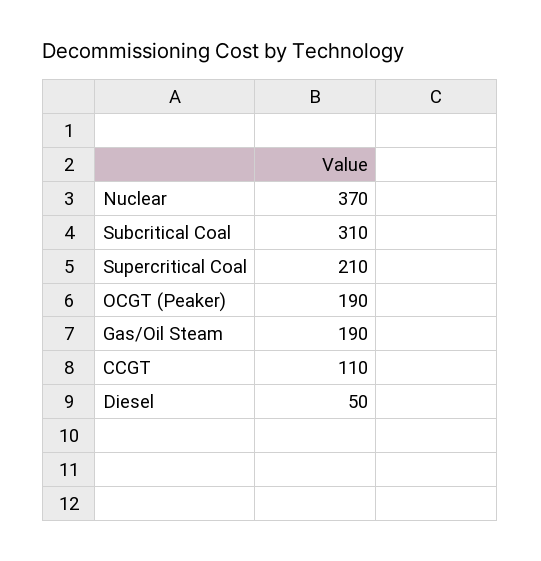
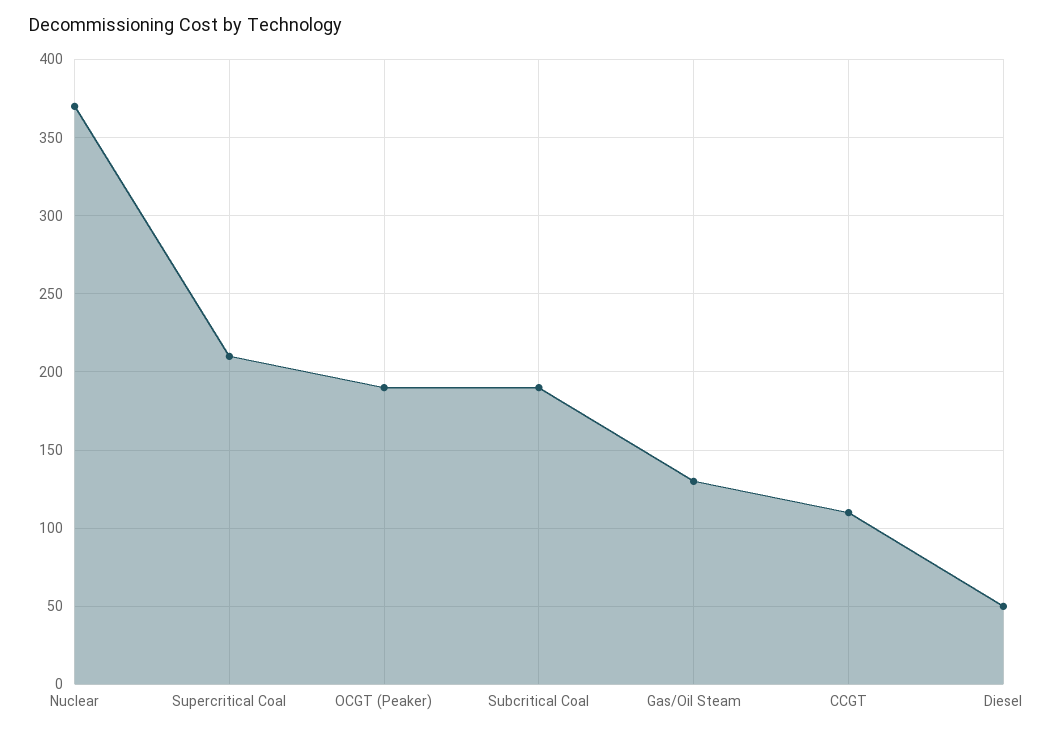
Subcritical Coal: 310 -> 190
Gas/Oil Steam: 190 -> 130

